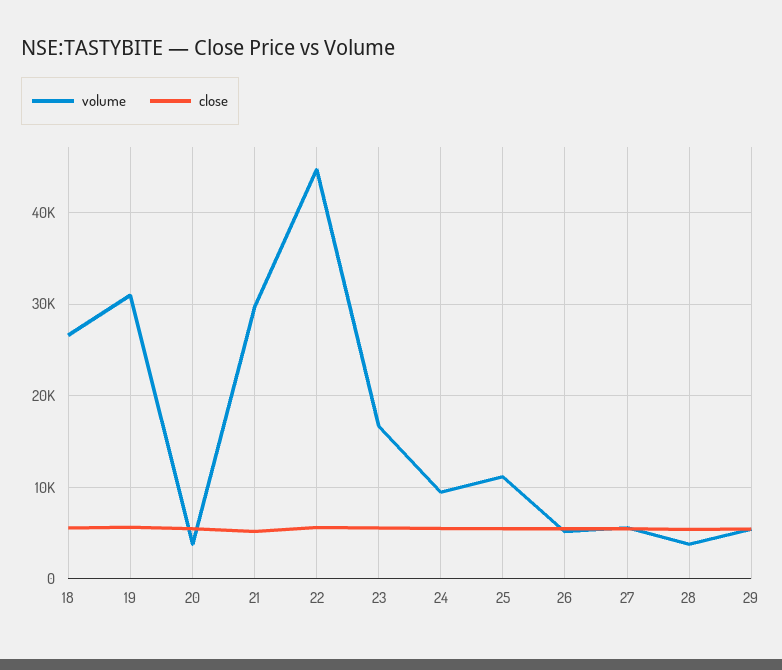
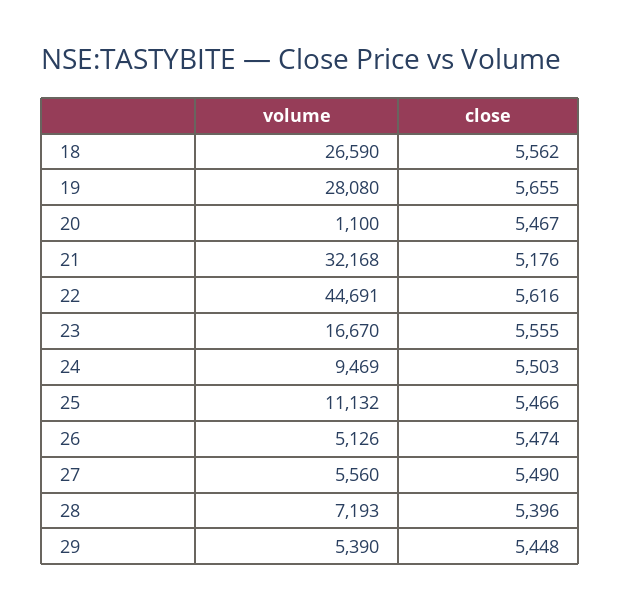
volume, 19: 31000 -> 28080
volume, 20: 4000 -> 1100
volume, 21: 30000 -> 32168
volume, 28: 4000 -> 7193

